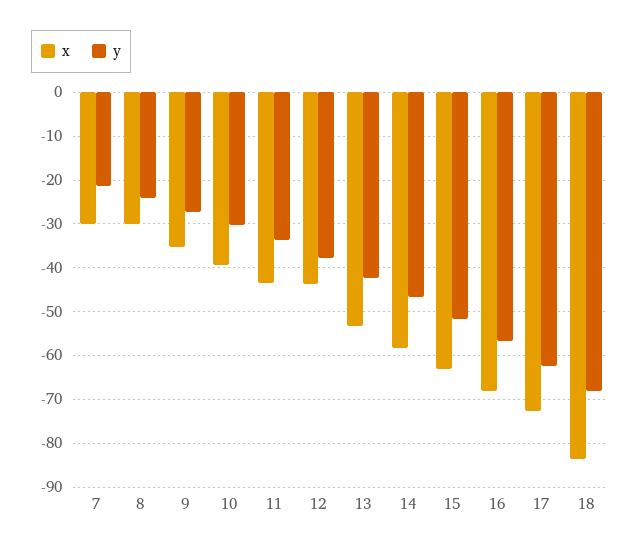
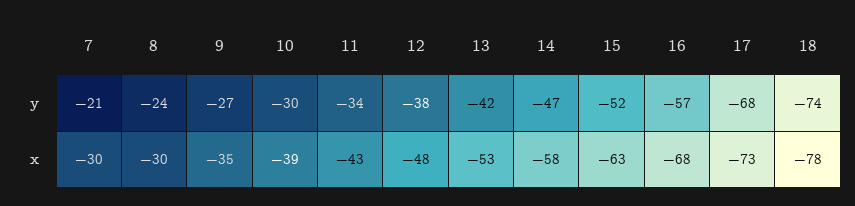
x, 12: -44 -> -48
y, 17: -62 -> -68
x, 18: -84 -> -78
y, 18: -68 -> -74

